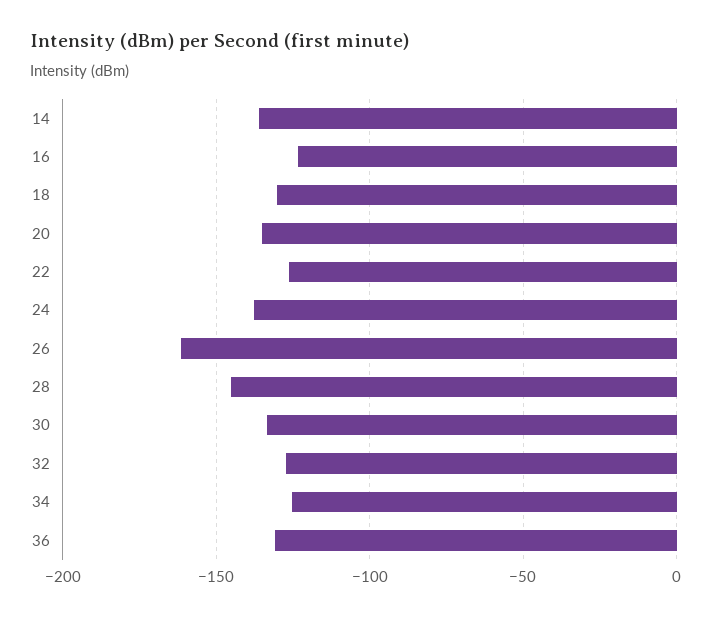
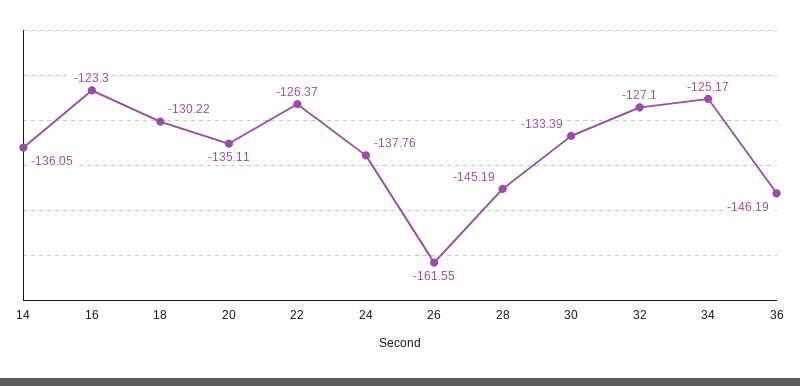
36: -130 -> -146.19

